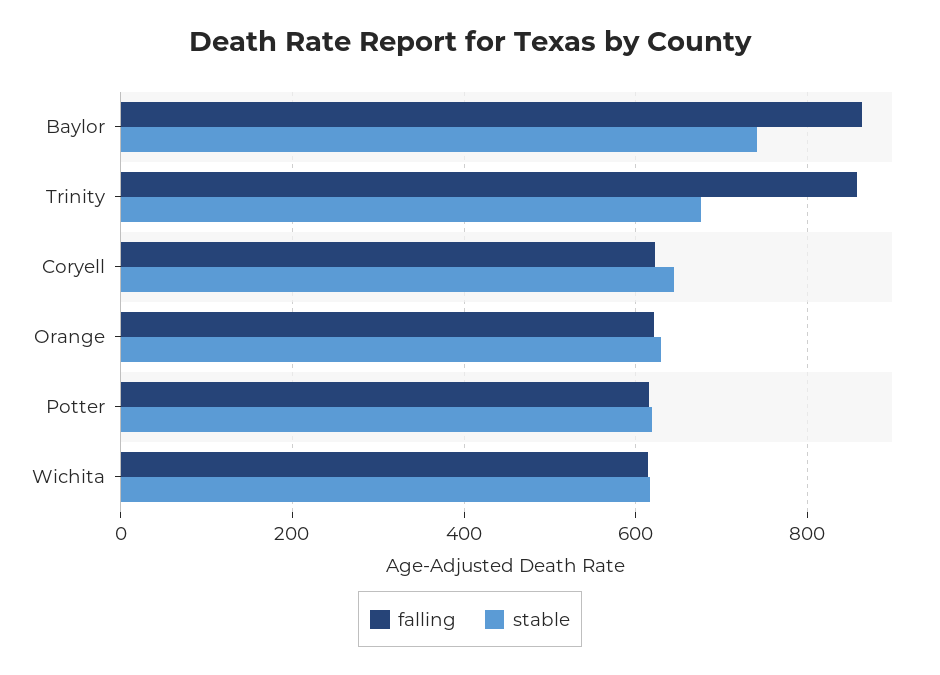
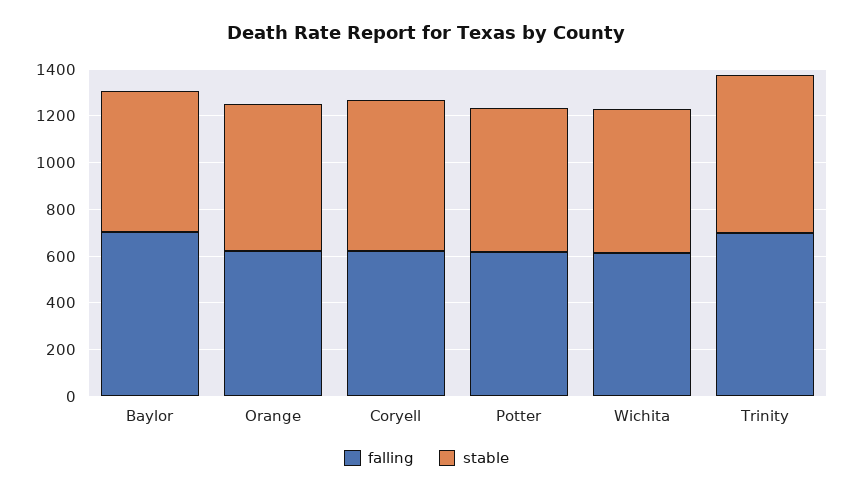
falling, Baylor: 860 -> 700
stable, Baylor: 740 -> 600
falling, Trinity: 860 -> 700

